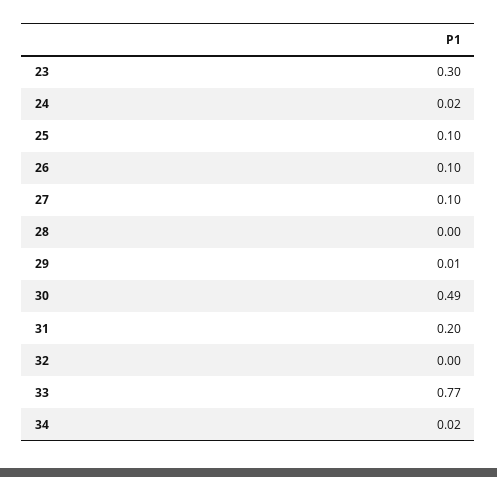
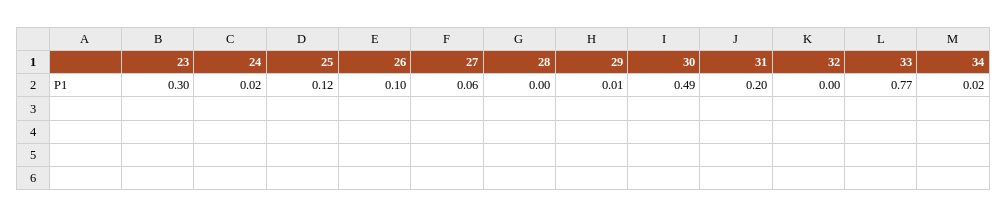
25: 0.1 -> 0.12
27: 0.1 -> 0.06

